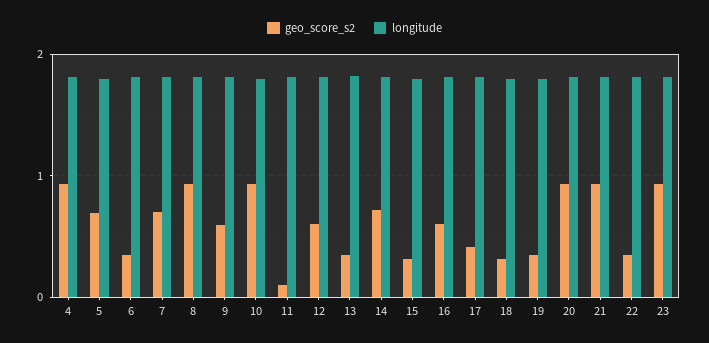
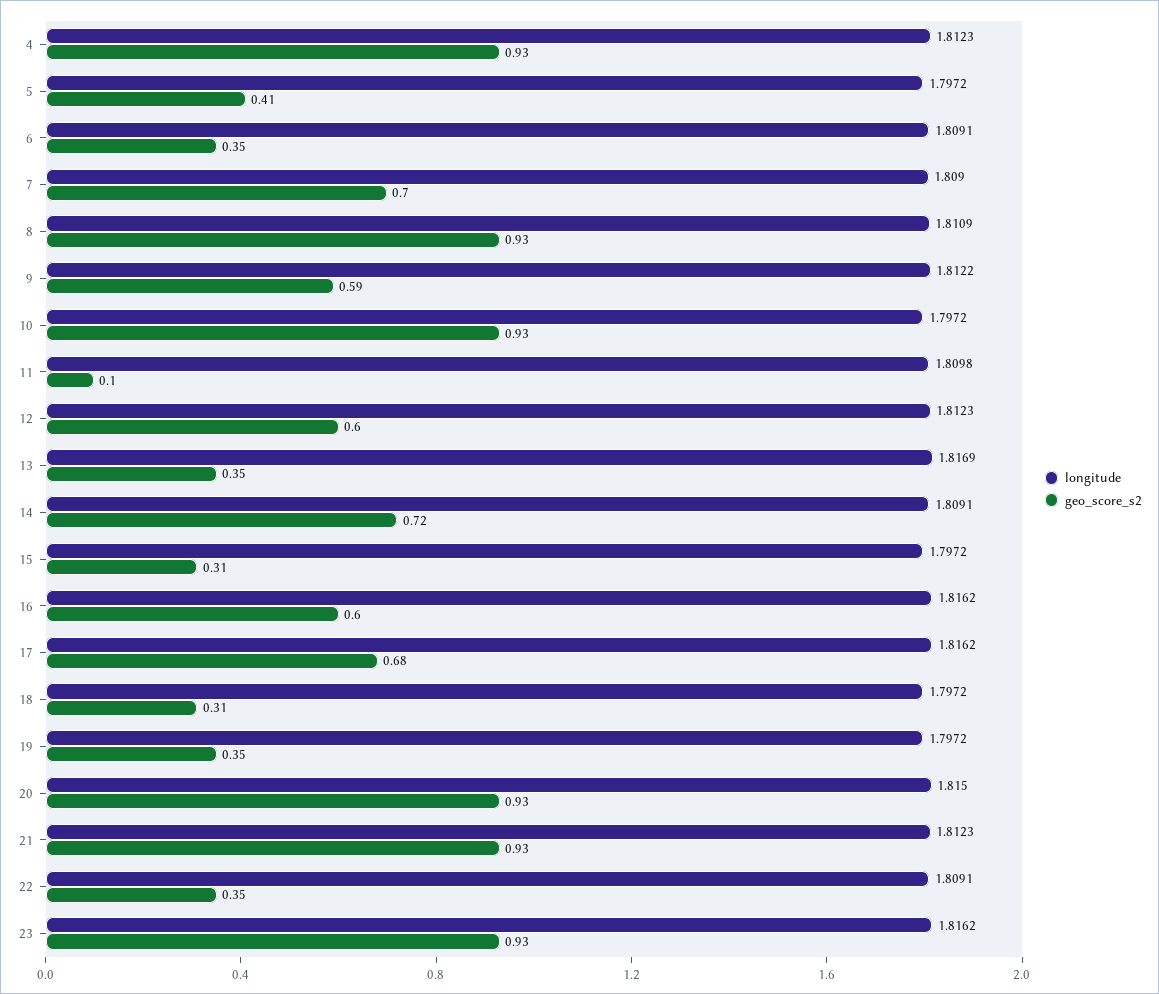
geo_score_s2, 5: 0.7 -> 0.41
geo_score_s2, 17: 0.4 -> 0.68

